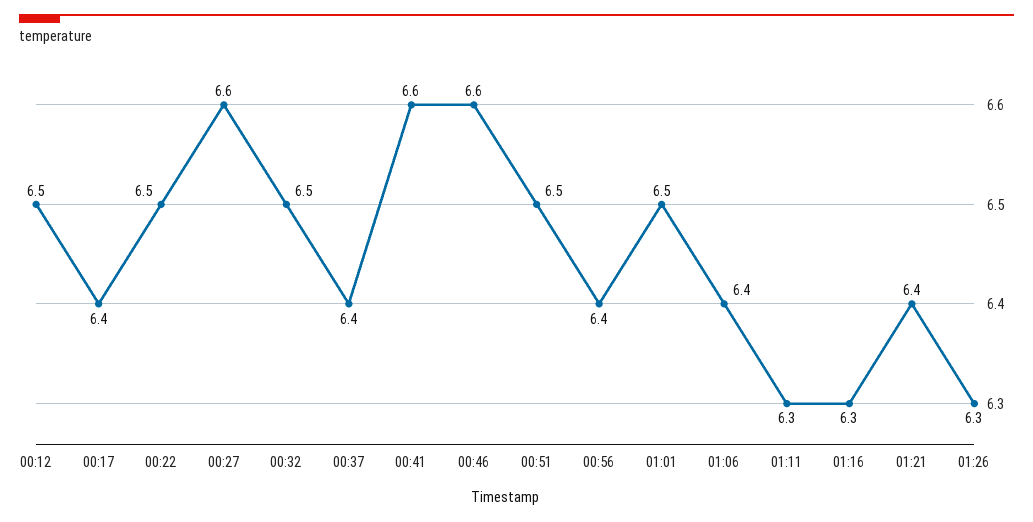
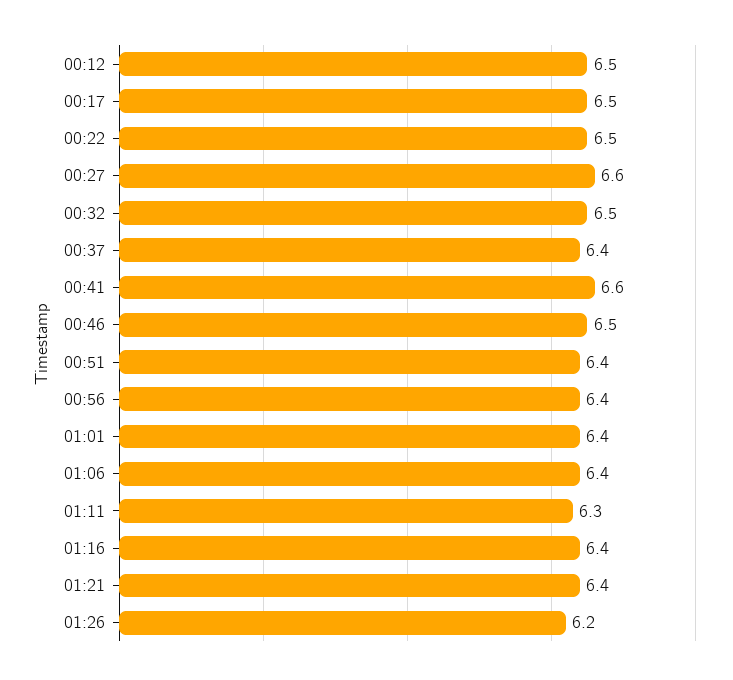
00:17: 6.4 -> 6.5
00:46: 6.6 -> 6.5
00:51: 6.5 -> 6.4
01:01: 6.5 -> 6.4
01:16: 6.3 -> 6.4
01:26: 6.3 -> 6.2

